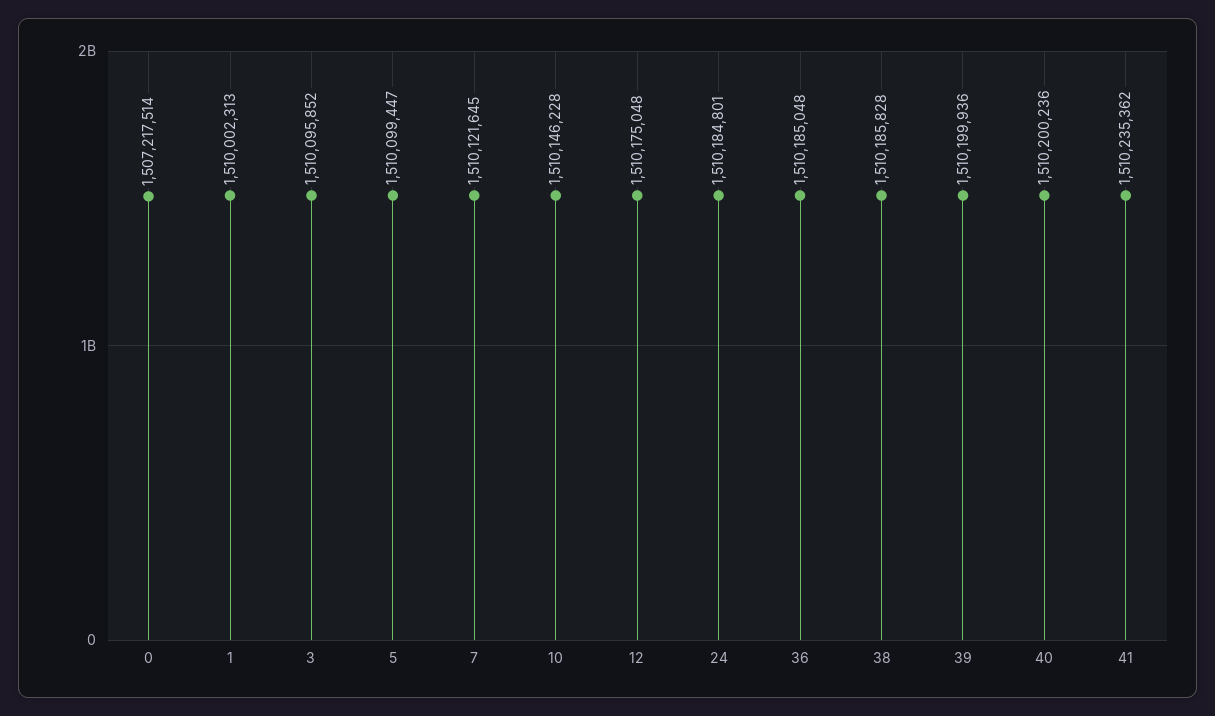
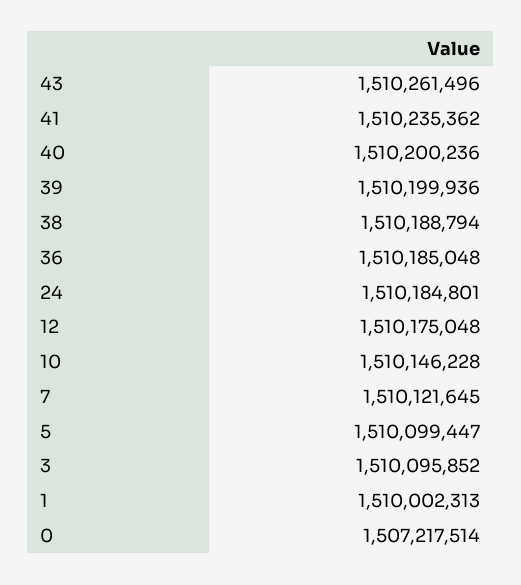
38: 1510185828 -> 1510188794
43: none -> 1510261496

